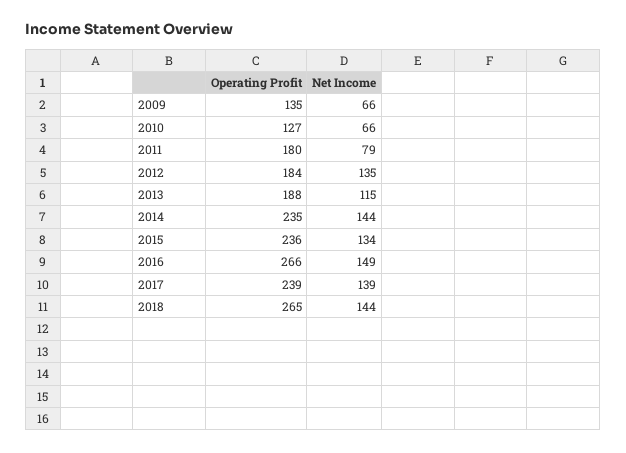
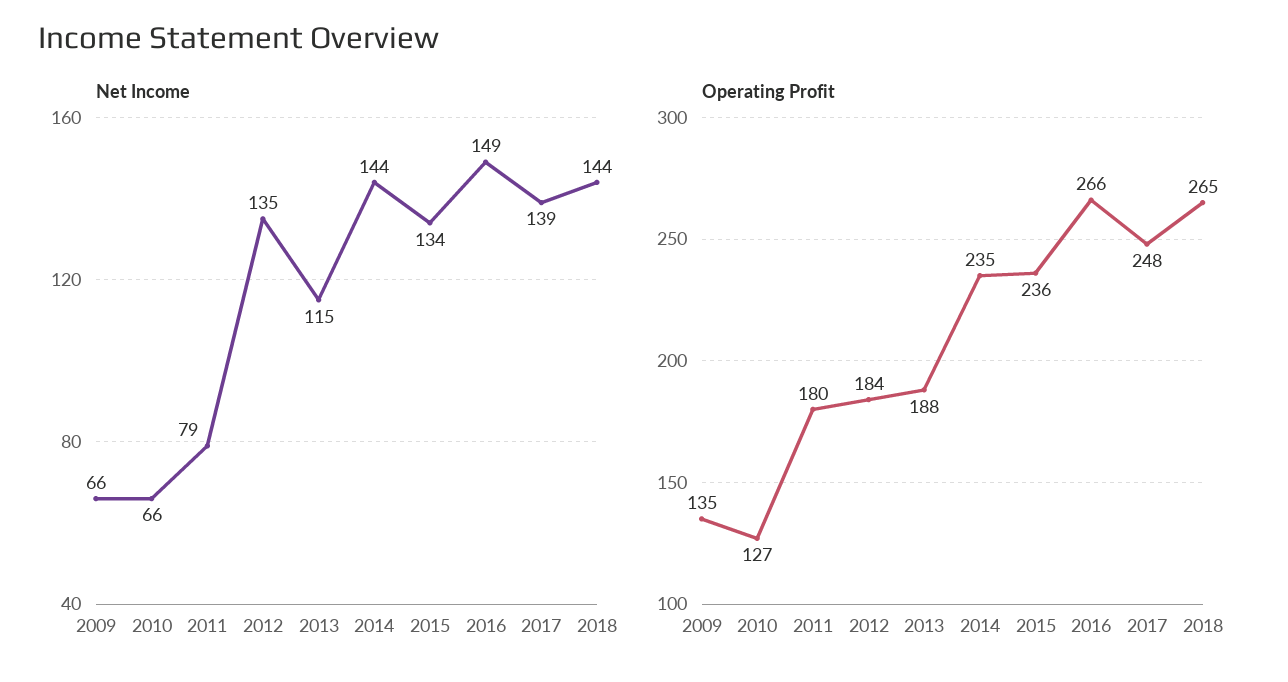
Operating Profit, 2017: 239 -> 248

